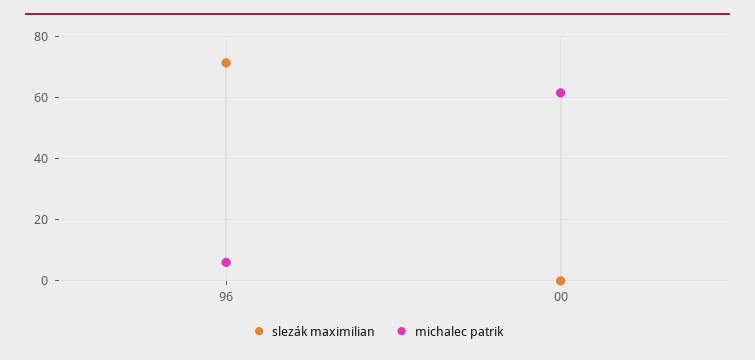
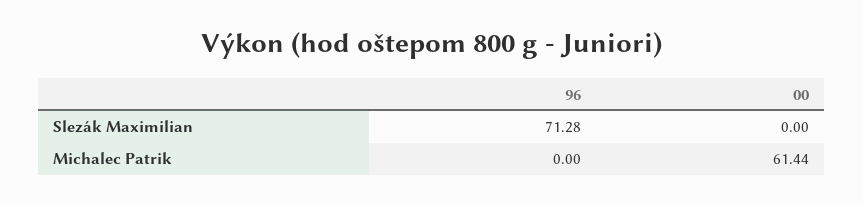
michalec patrik, 96: 6 -> 0

